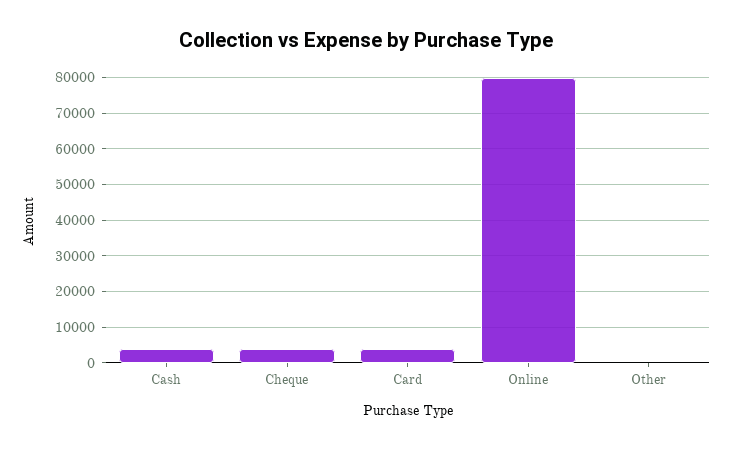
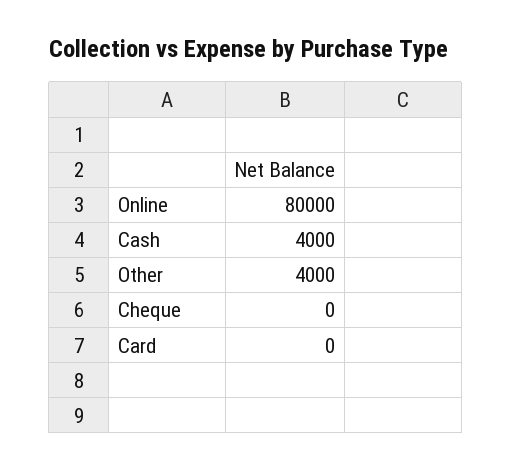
Cheque: 4000 -> 0
Card: 4000 -> 0
Other: 0 -> 4000

